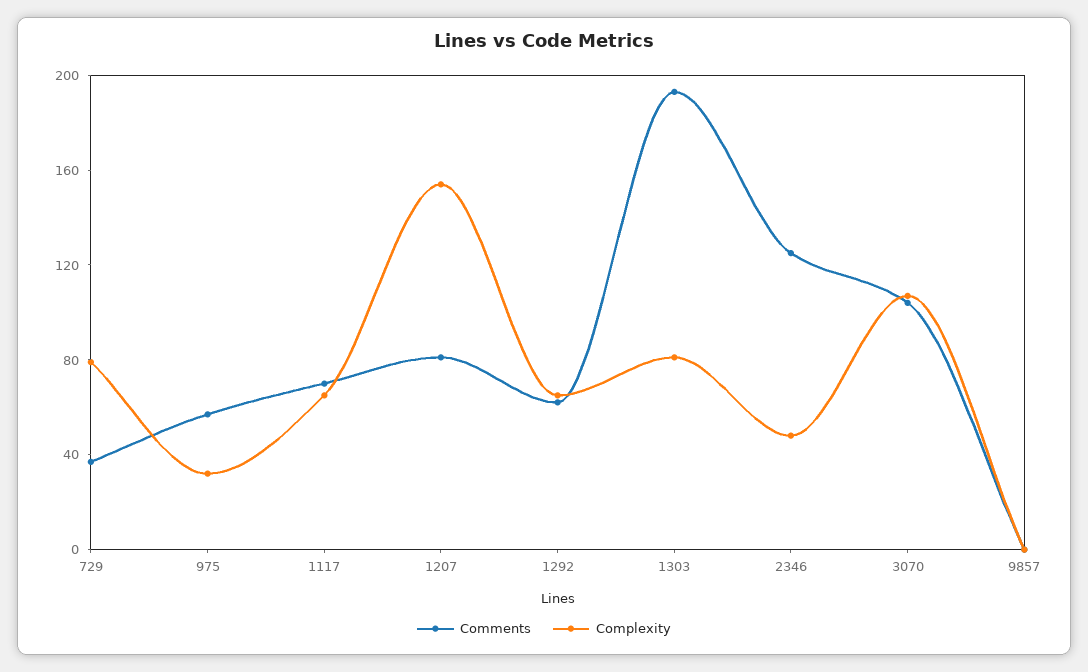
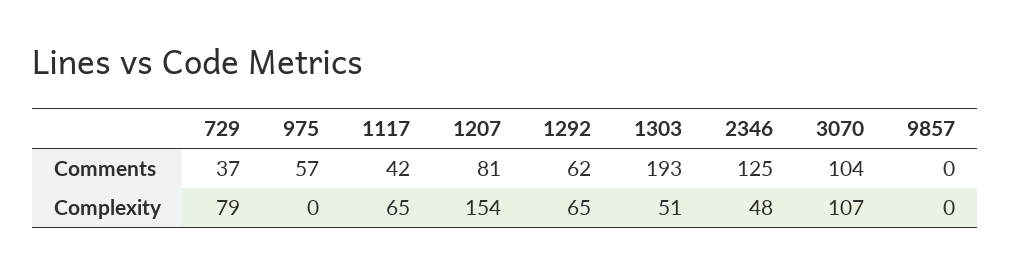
Complexity, 975: 30 -> 0
Comments, 1117: 70 -> 42
Complexity, 1303: 80 -> 51

